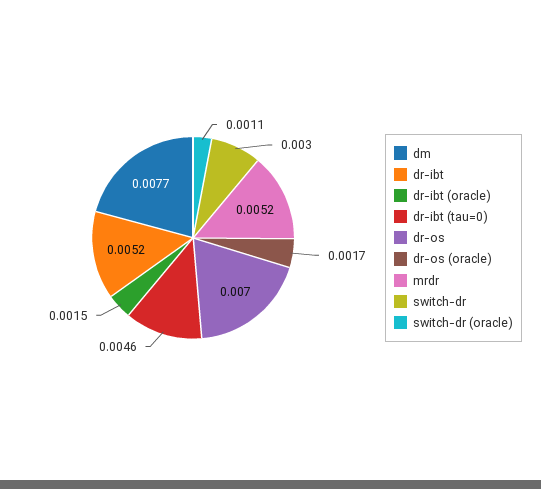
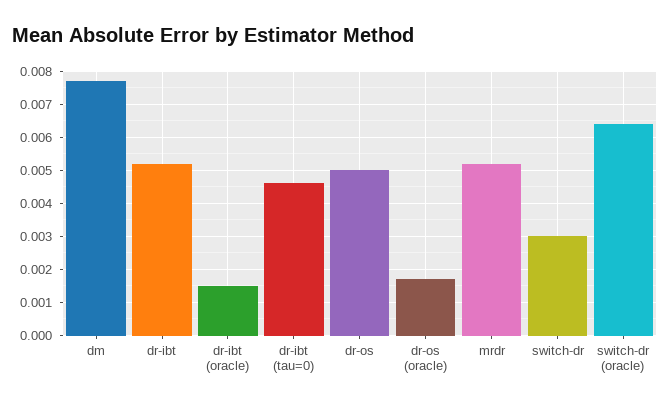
dr-os: 0.007 -> 0.005
switch-dr (oracle): 0.0011 -> 0.0065

